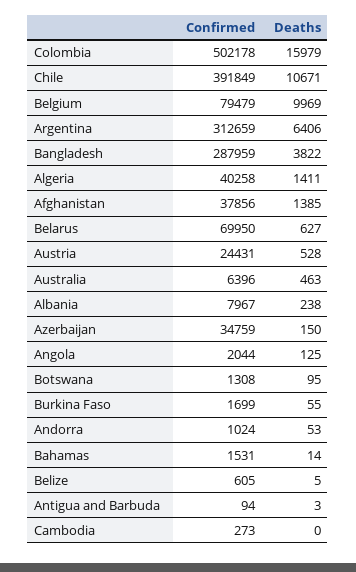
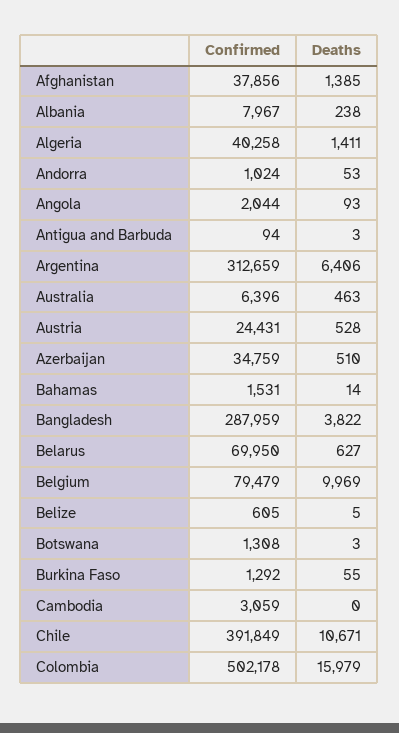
Deaths, Azerbaijan: 150 -> 510
Deaths, Angola: 125 -> 93
Deaths, Botswana: 95 -> 3
Confirmed, Burkina Faso: 1699 -> 1292
Confirmed, Cambodia: 273 -> 3059

